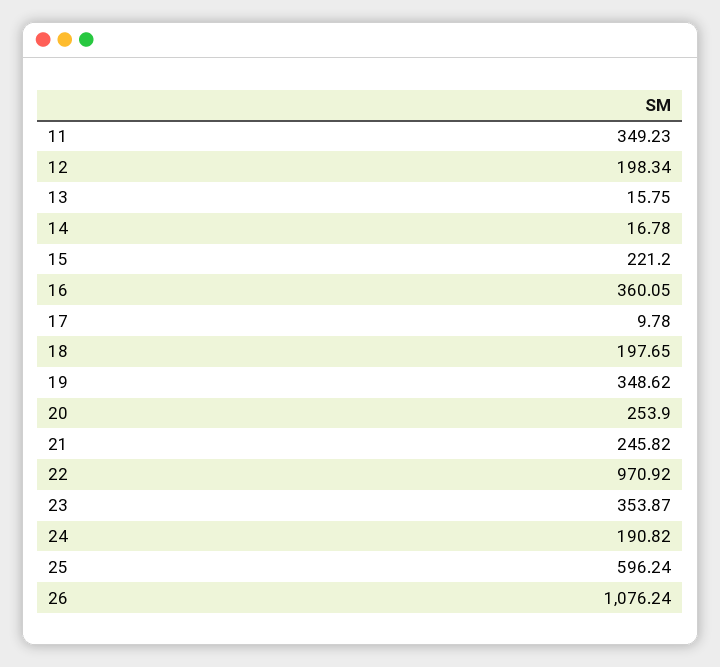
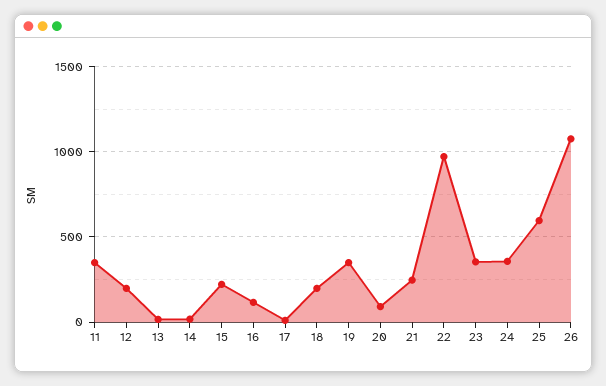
16: 360.05 -> 100
20: 253.9 -> 100
24: 190.82 -> 350

